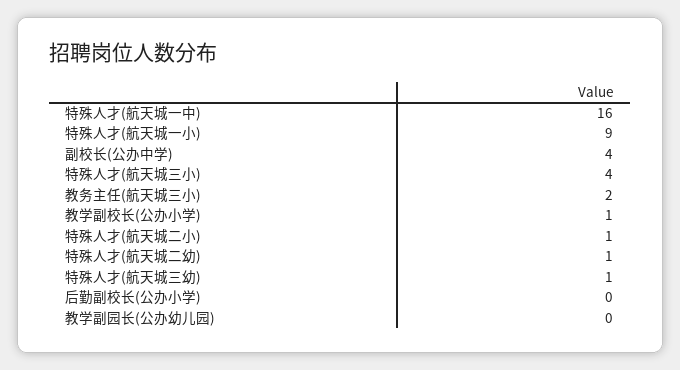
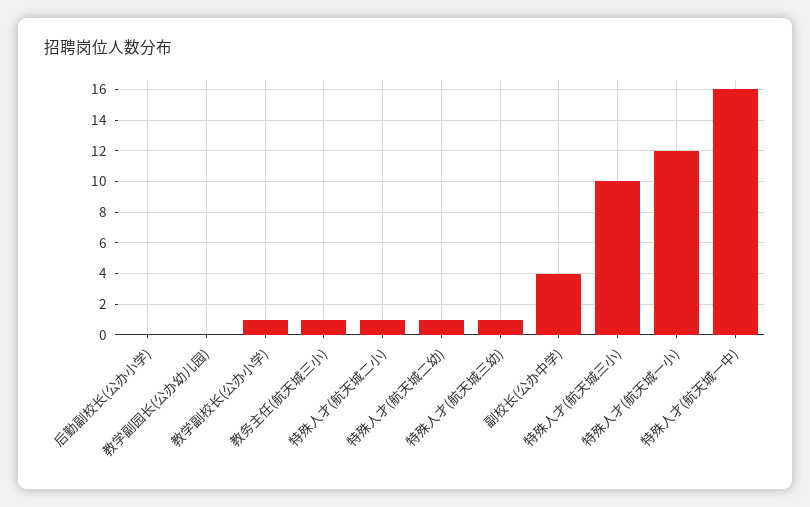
特殊人才(航天城一小): 9 -> 12
特殊人才(航天城三小): 4 -> 10
教务主任(航天城三小): 2 -> 1

